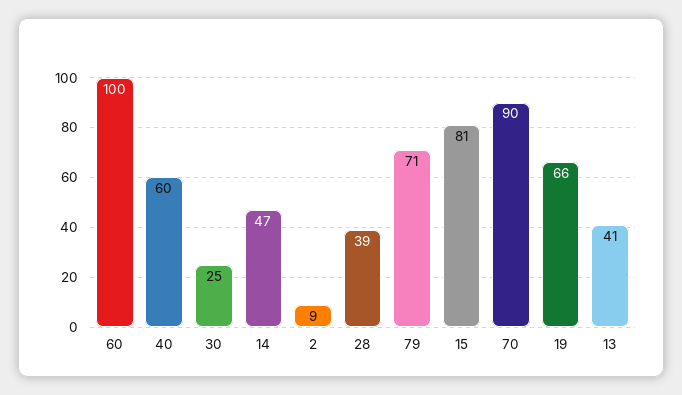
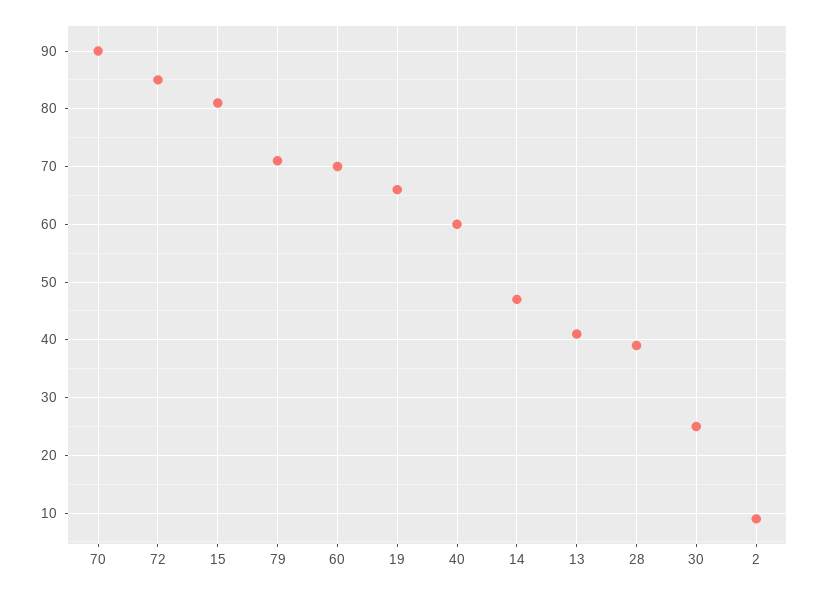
60: 100 -> 70
72: none -> 85

